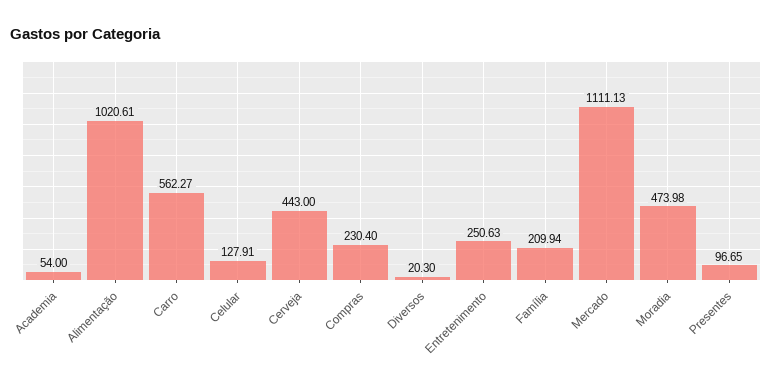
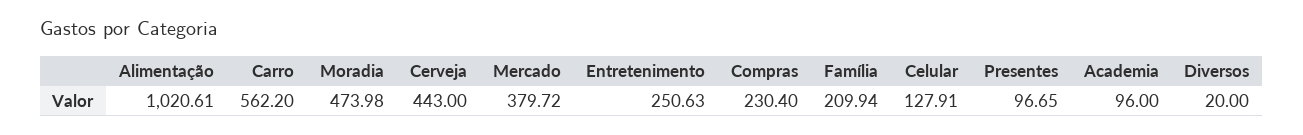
Academia: 54 -> 96
Carro: 562.27 -> 562.2
Diversos: 20.3 -> 20
Mercado: 1111.13 -> 379.72

